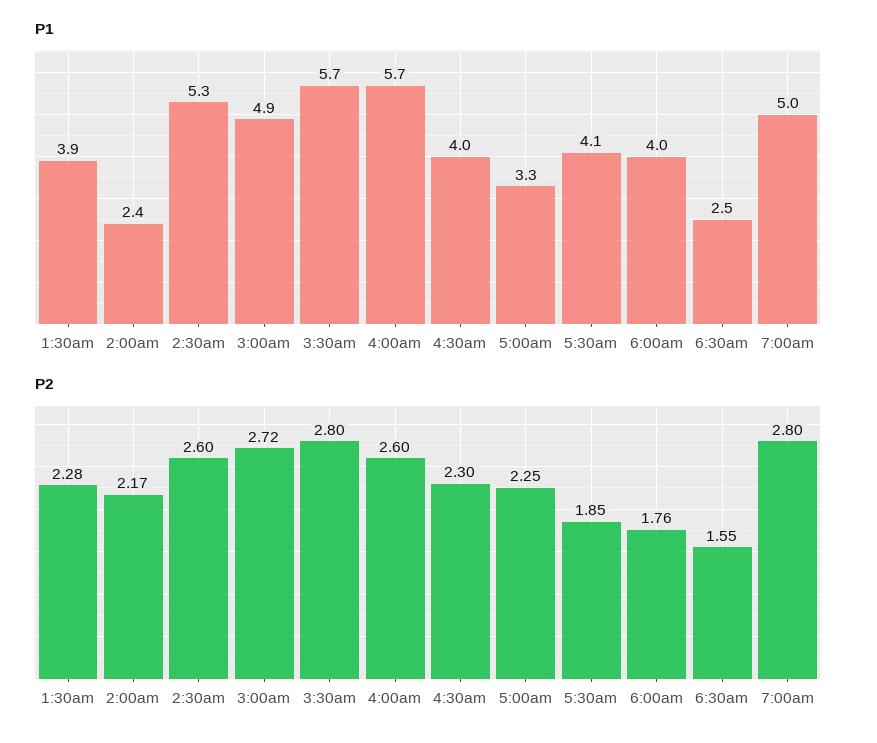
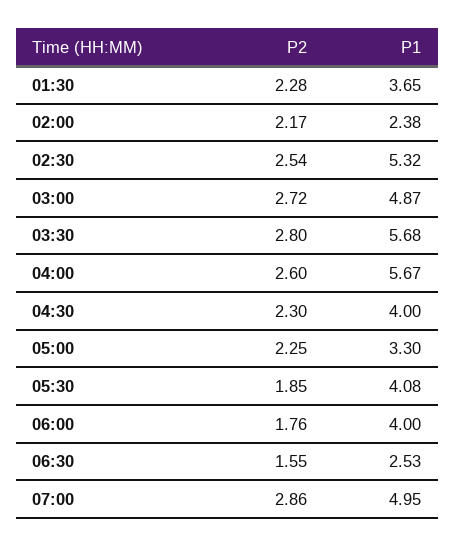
P1, 1:30am: 3.9 -> 3.65
P2, 2:30am: 2.6 -> 2.54
P2, 7:00am: 2.8 -> 2.86

